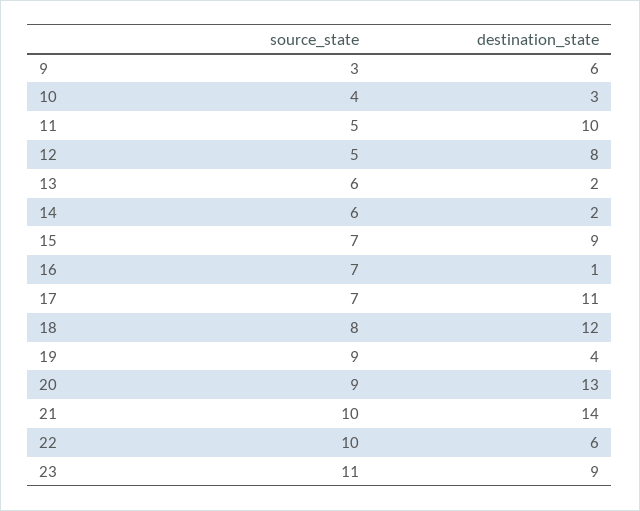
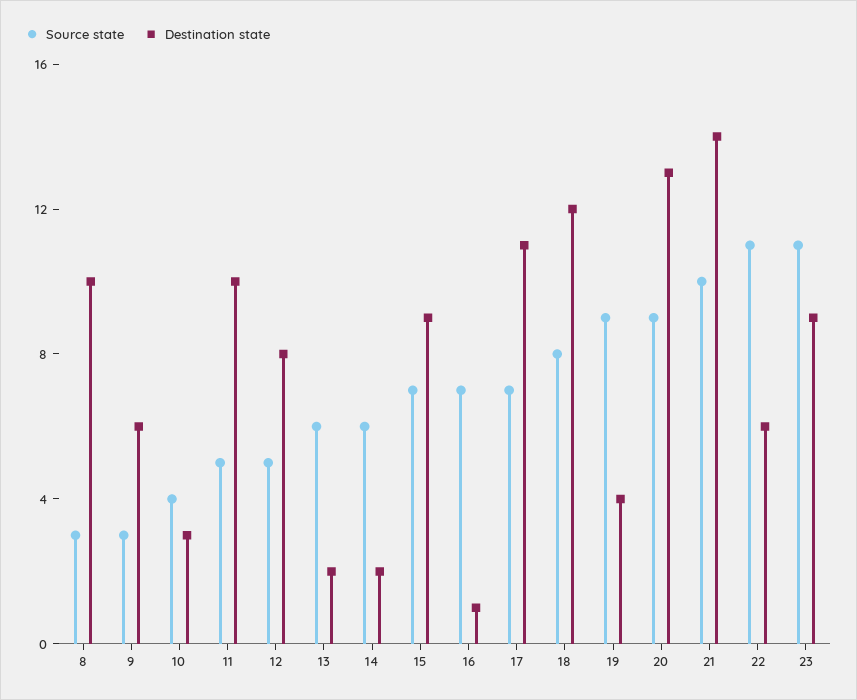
source_state, 22: 10 -> 11
source_state, 8: none -> 3
destination_state, 8: none -> 10

